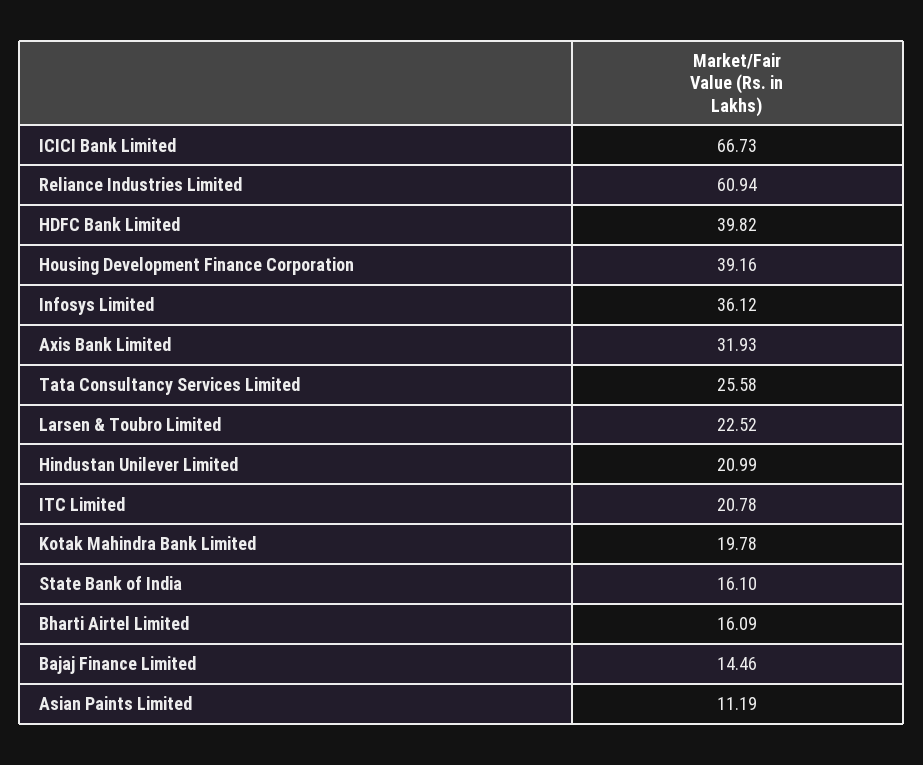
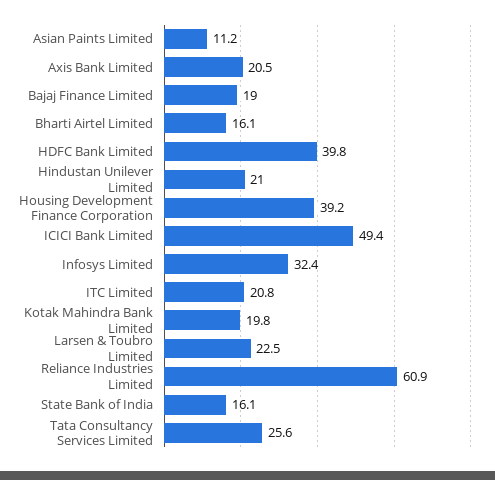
ICICI Bank Limited: 66.73 -> 49.4
Infosys Limited: 36.12 -> 32.4
Axis Bank Limited: 31.93 -> 20.5
Bajaj Finance Limited: 14.46 -> 19

